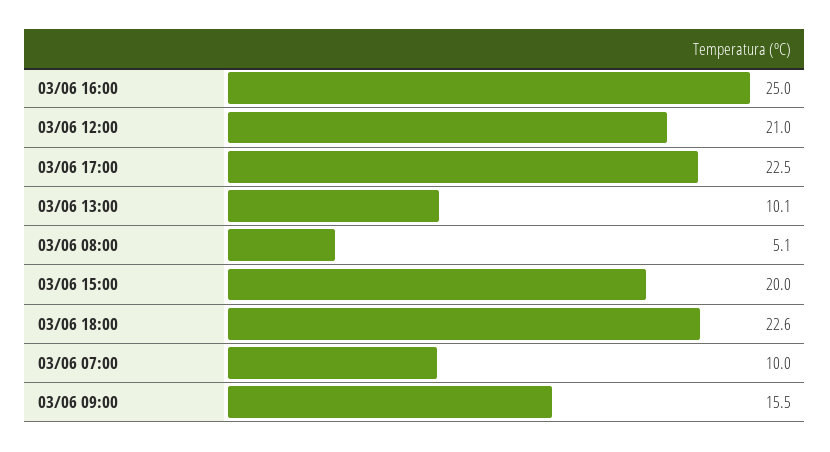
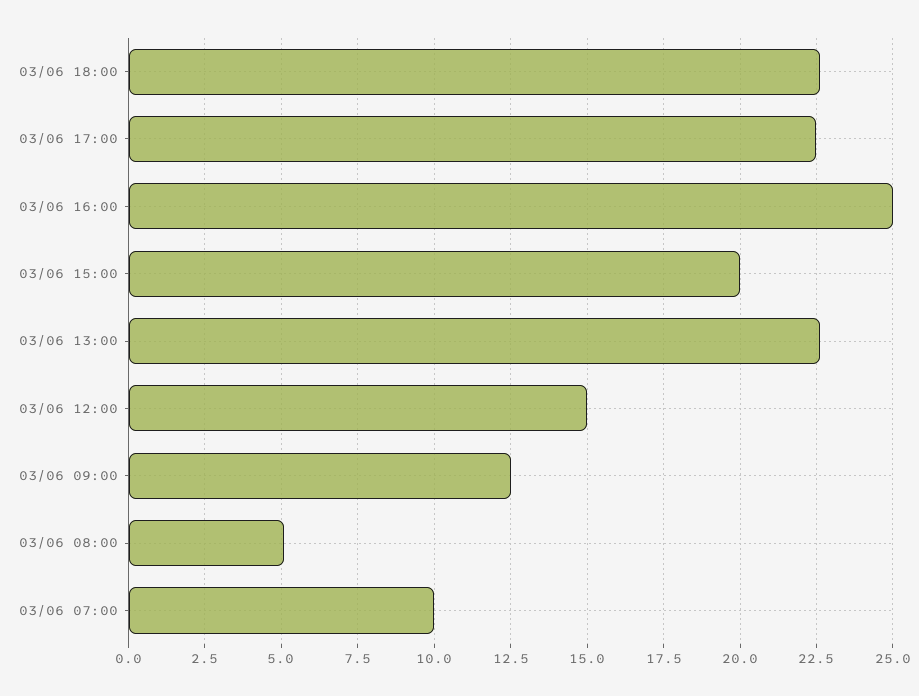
03/06 12:00: 21 -> 15
03/06 13:00: 10.1 -> 22.5
03/06 09:00: 15.5 -> 12.5

